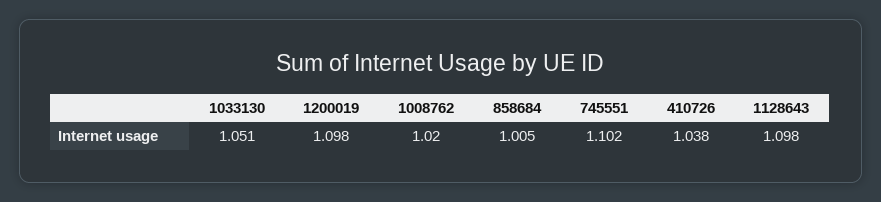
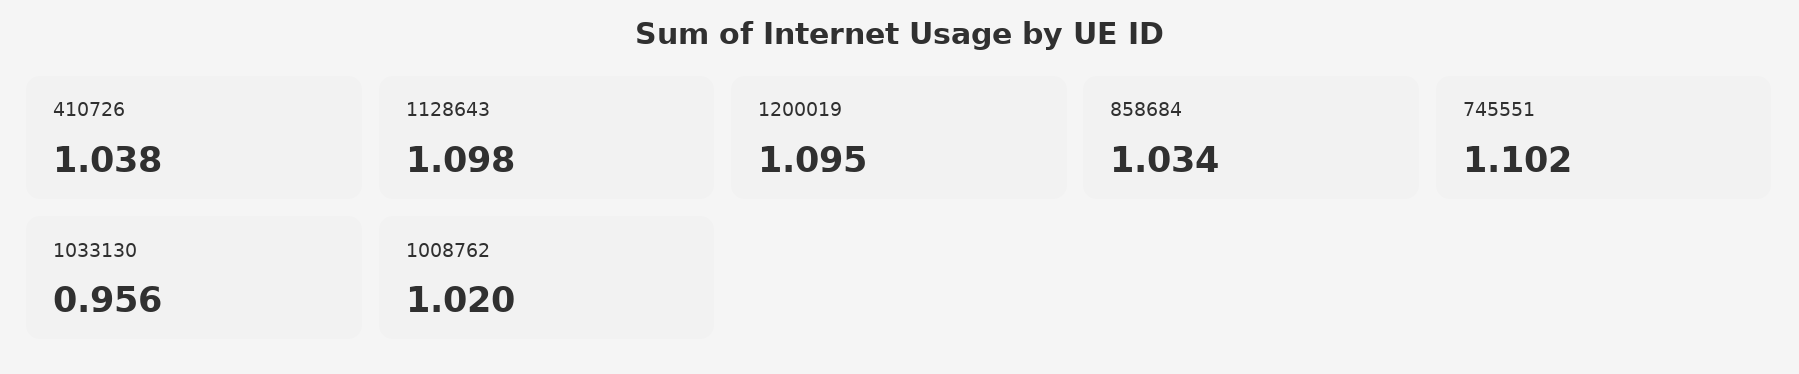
1033130: 1.051 -> 0.956
1200019: 1.098 -> 1.095
858684: 1.005 -> 1.034

